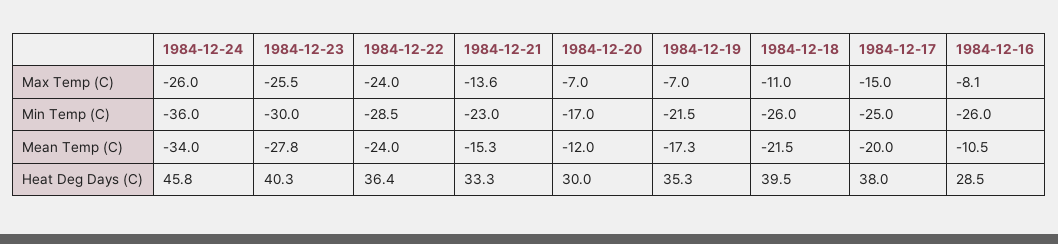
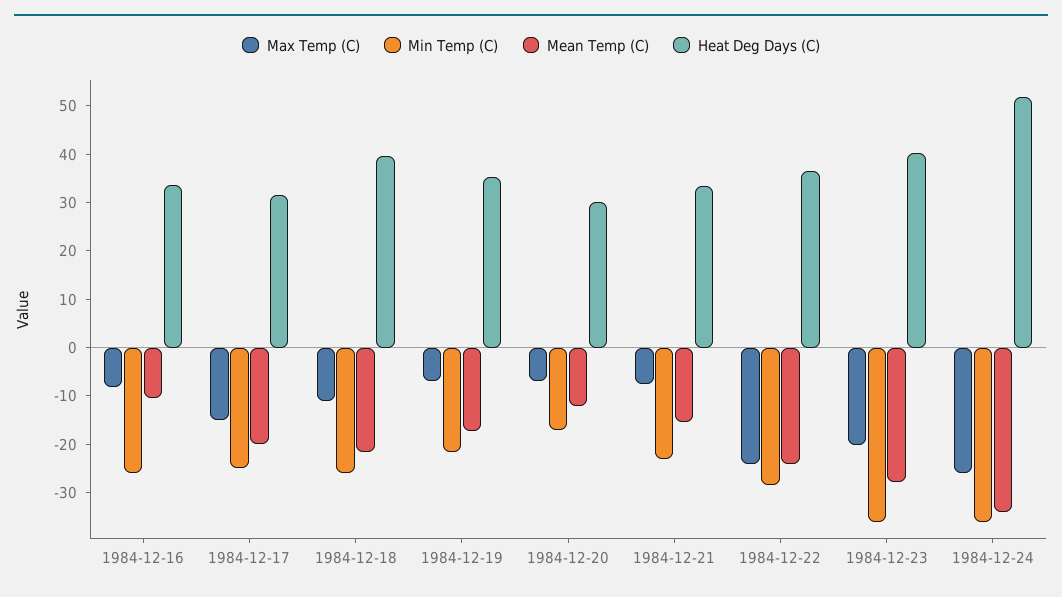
Max Temp (C), 1984-12-23: -25.5 -> -20
Max Temp (C), 1984-12-21: -13.6 -> -8
Min Temp (C), 1984-12-23: -30 -> -36
Heat Deg Days (C), 1984-12-24: 45.8 -> 52
Heat Deg Days (C), 1984-12-17: 38 -> 32
Heat Deg Days (C), 1984-12-16: 28.5 -> 34

